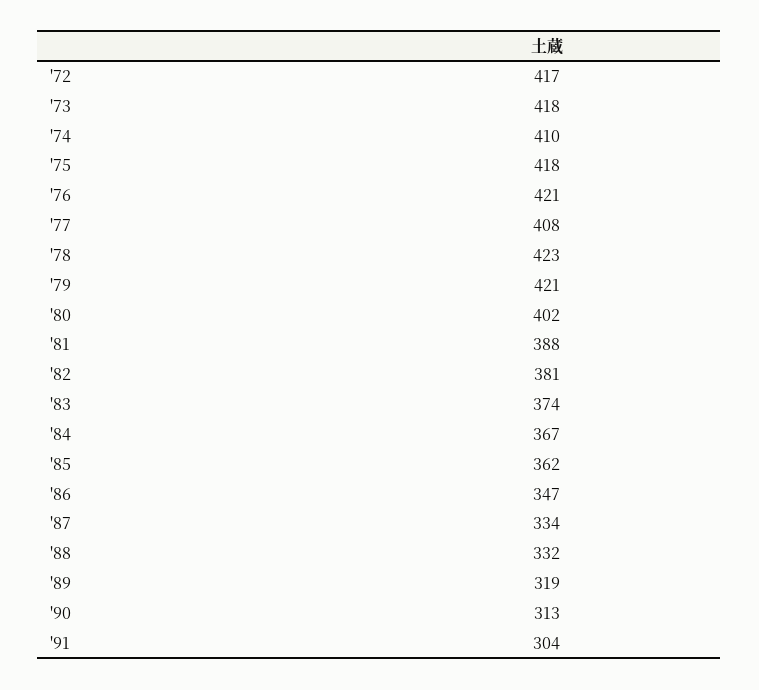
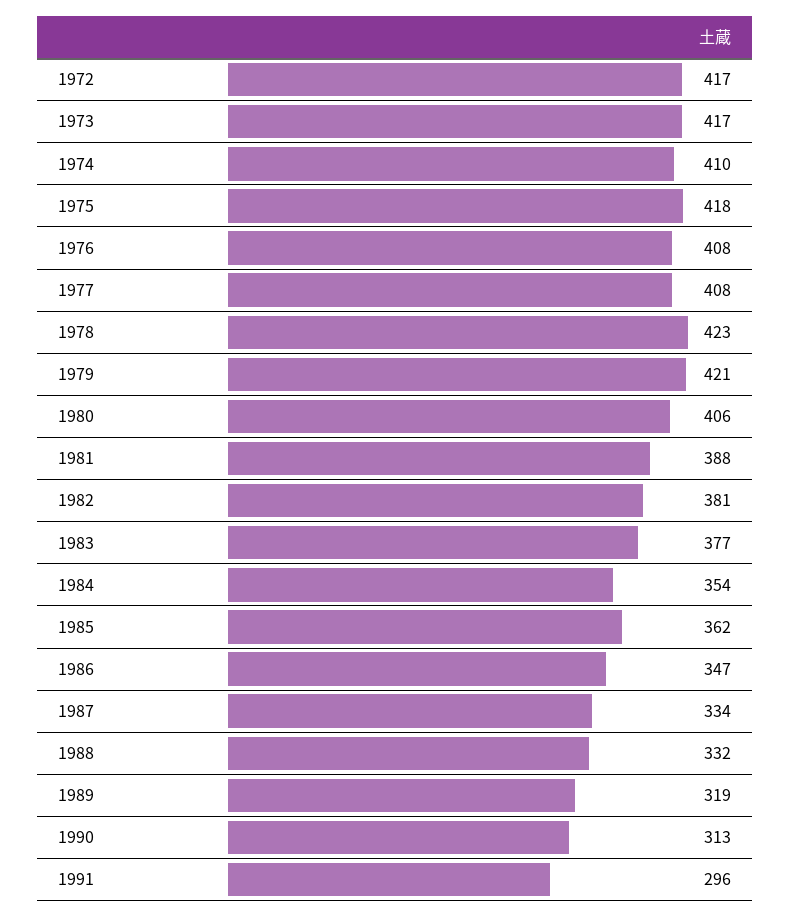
'73: 418 -> 417
'76: 421 -> 408
'80: 402 -> 406
'83: 374 -> 377
'84: 367 -> 354
'91: 304 -> 296

